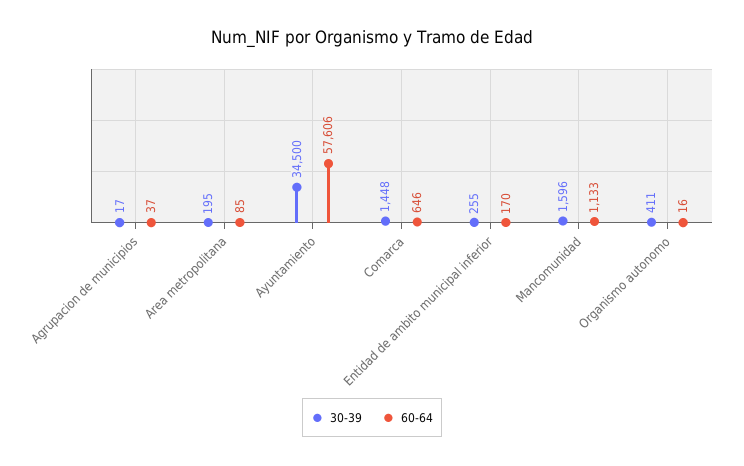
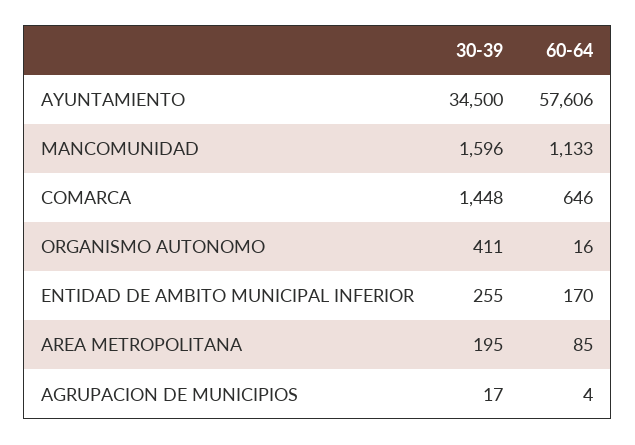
60-64, Agrupacion de municipios: 37 -> 4

